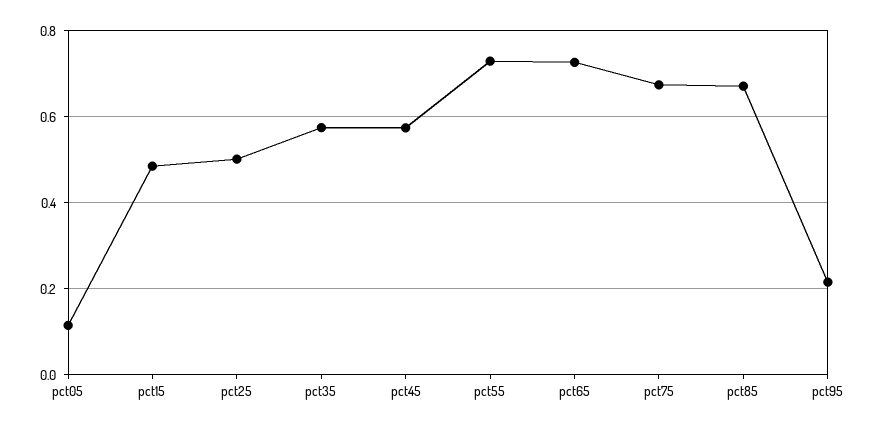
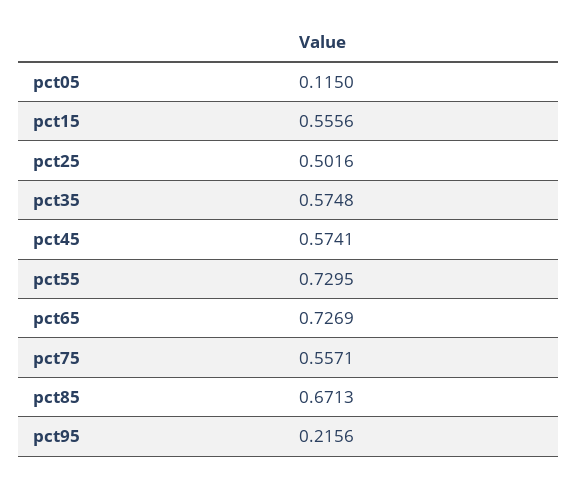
pct15: 0.48 -> 0.5556
pct75: 0.68 -> 0.5571

